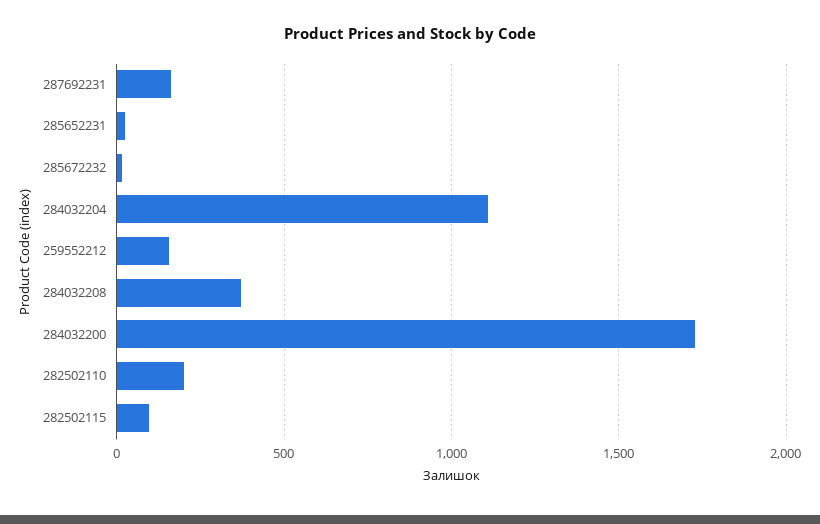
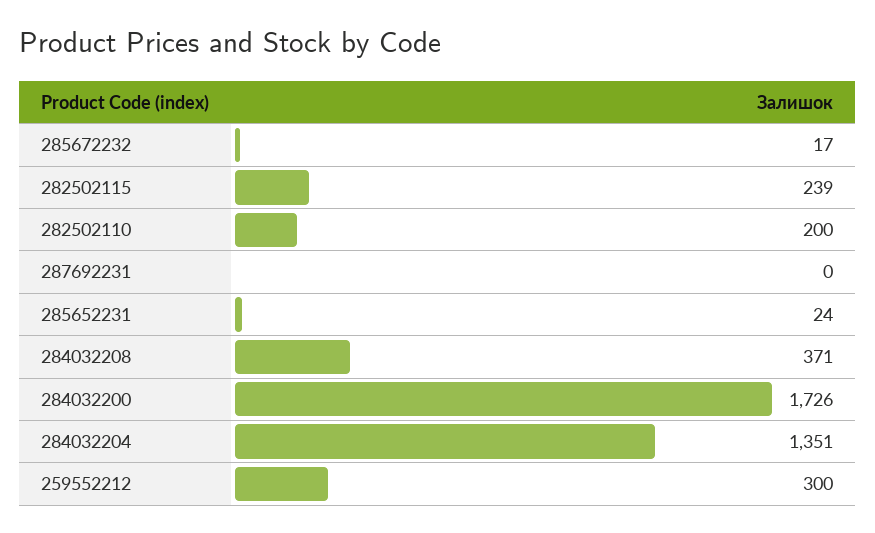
287692231: 150 -> 0
284032204: 1100 -> 1351
259552212: 150 -> 300
282502115: 100 -> 239

